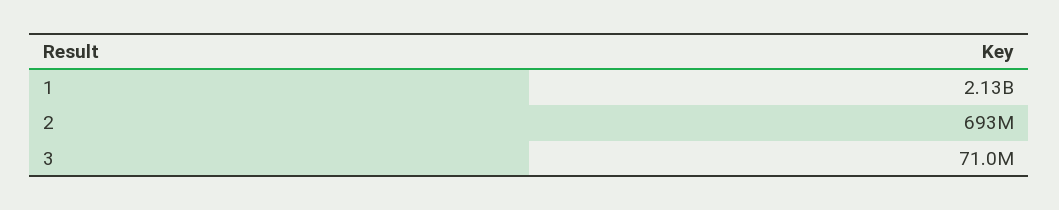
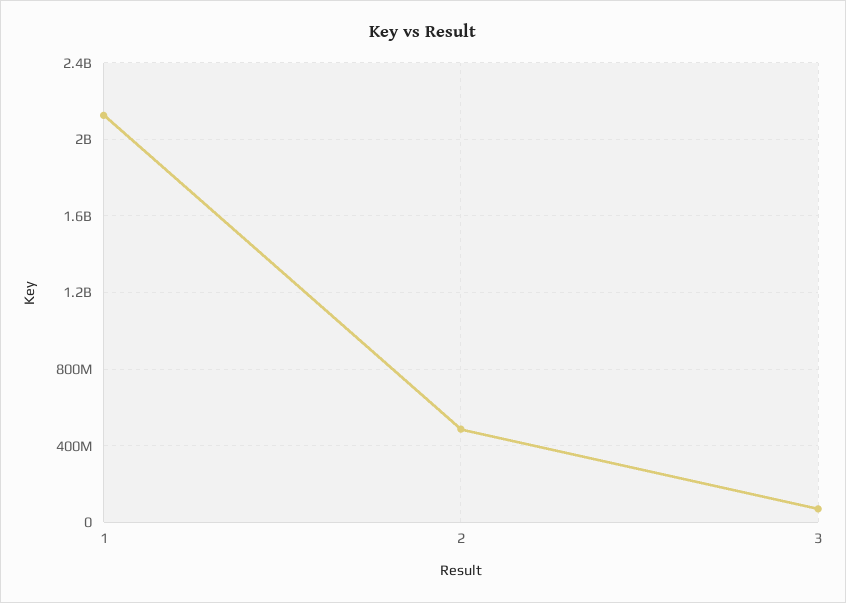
2: 693000000 -> 500000000

